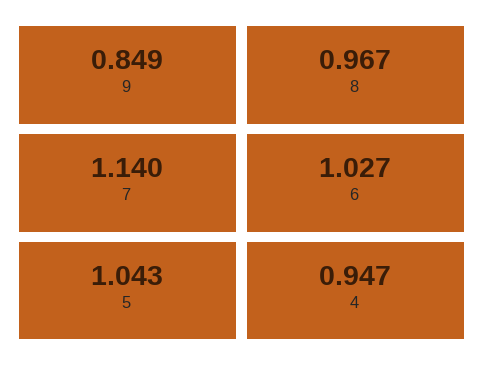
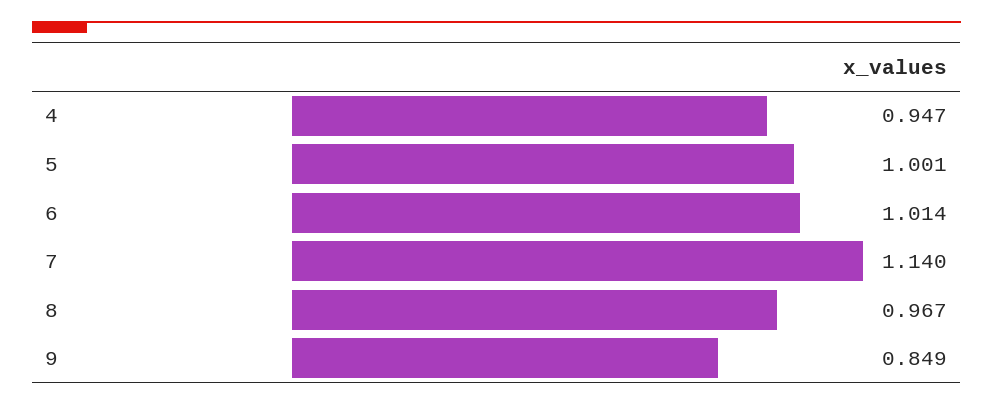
6: 1.027 -> 1.014
5: 1.043 -> 1.001

